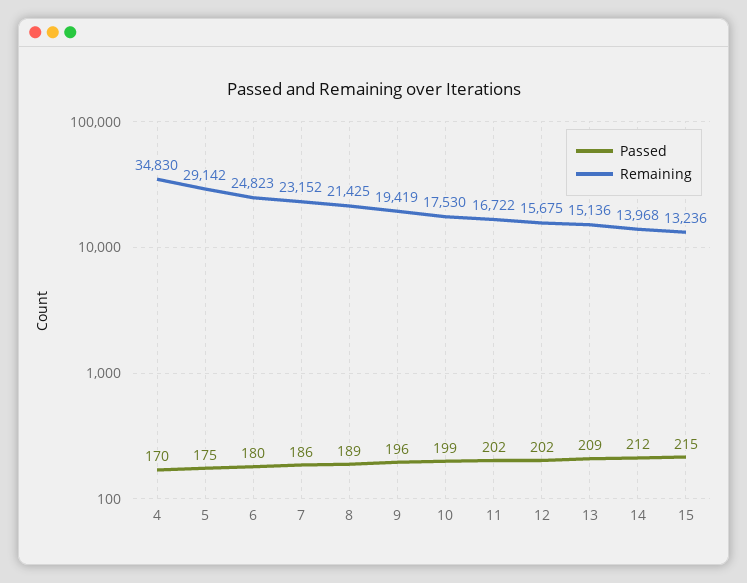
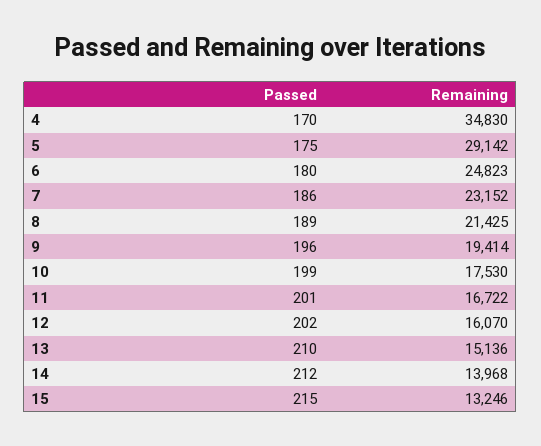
Remaining, 9: 19419 -> 19414
Passed, 11: 202 -> 201
Remaining, 12: 15675 -> 16070
Passed, 13: 209 -> 210
Remaining, 15: 13236 -> 13246

